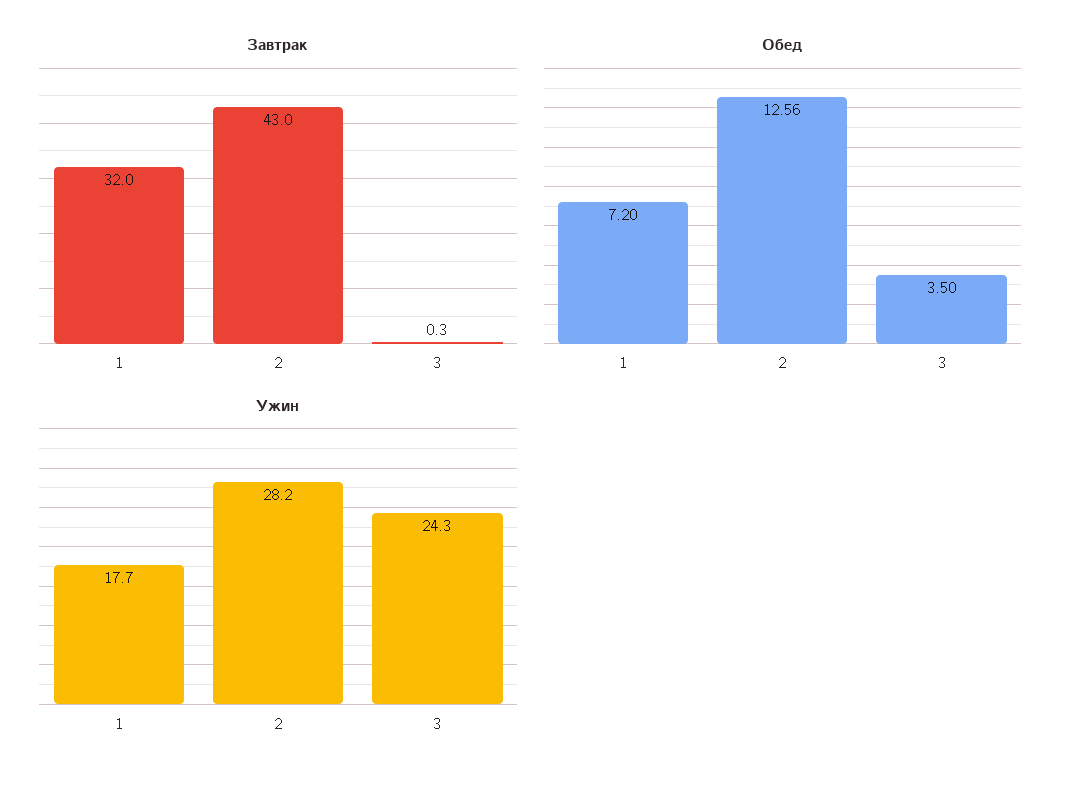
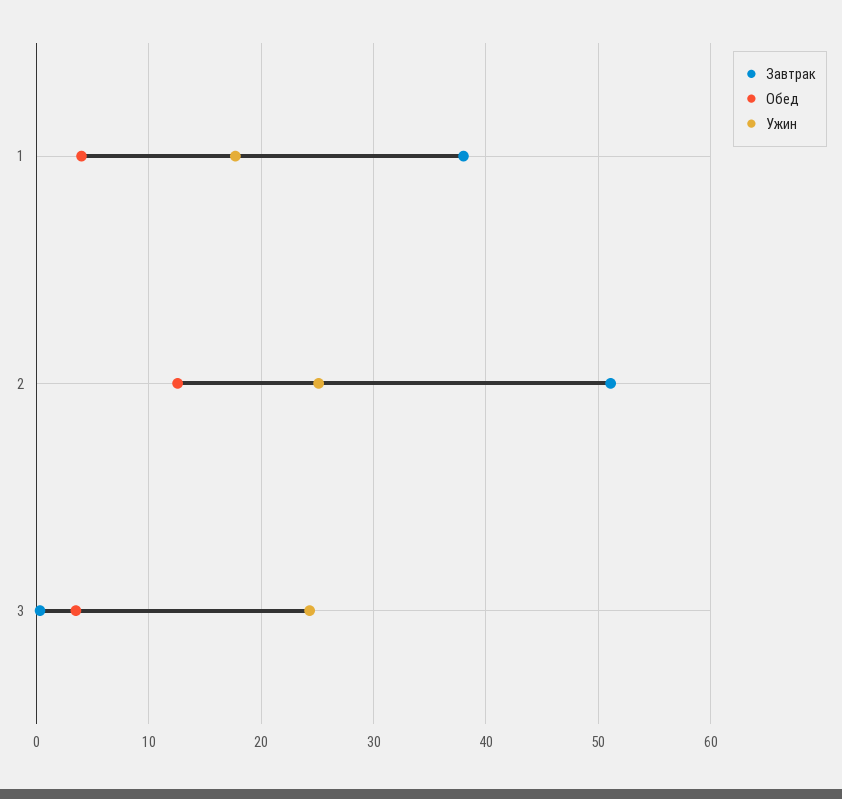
Завтрак, 1: 32 -> 38
Завтрак, 2: 43 -> 51
Обед, 1: 7.2 -> 4
Ужин, 2: 28.2 -> 25

